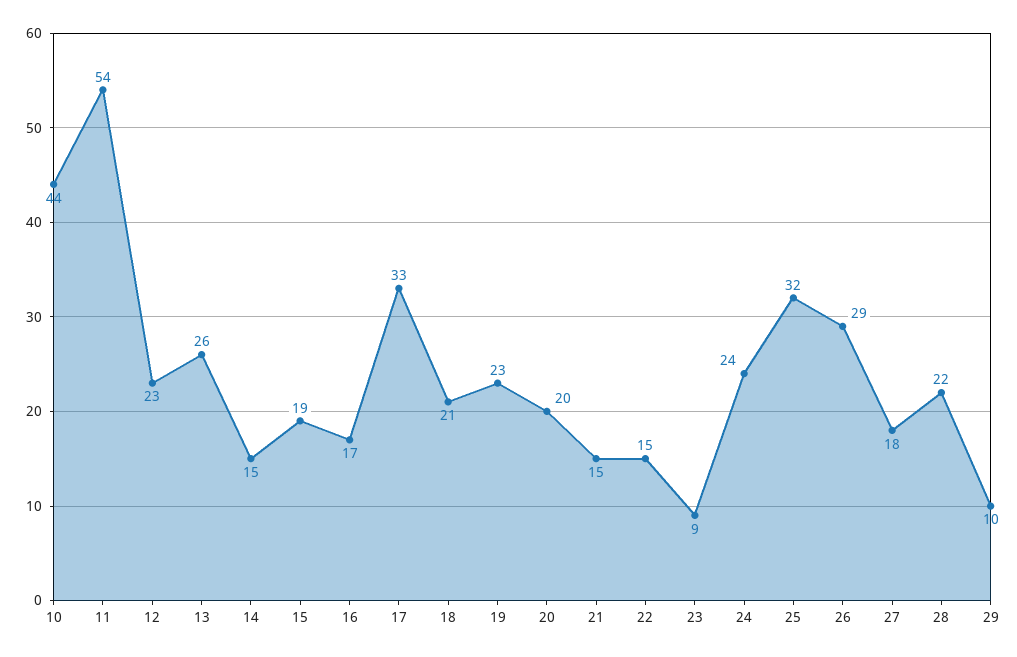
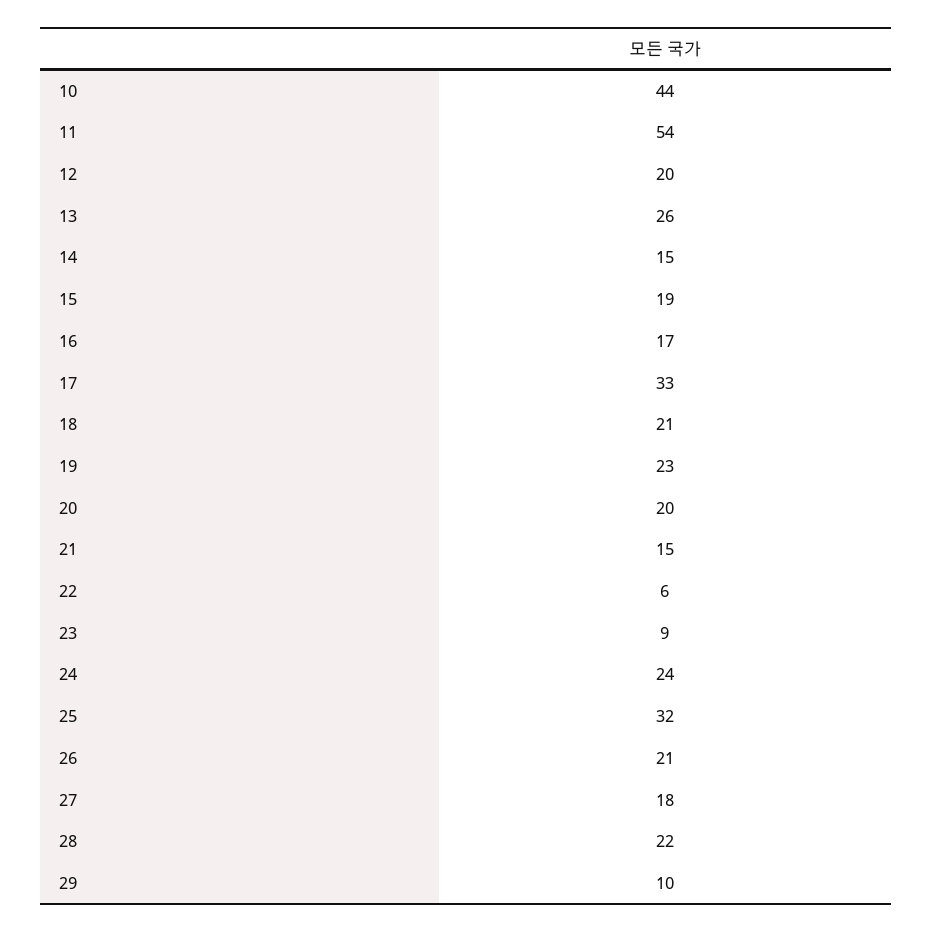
12: 23 -> 20
22: 15 -> 6
26: 29 -> 21

